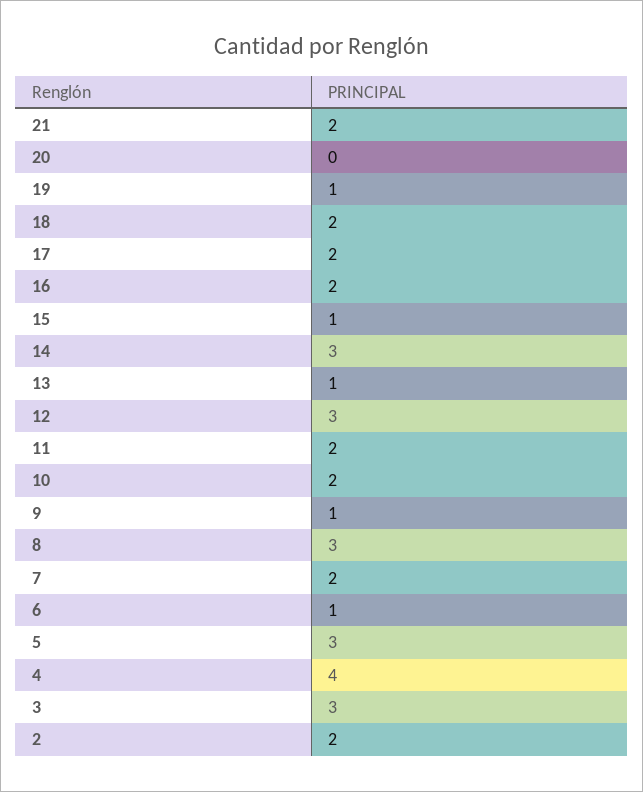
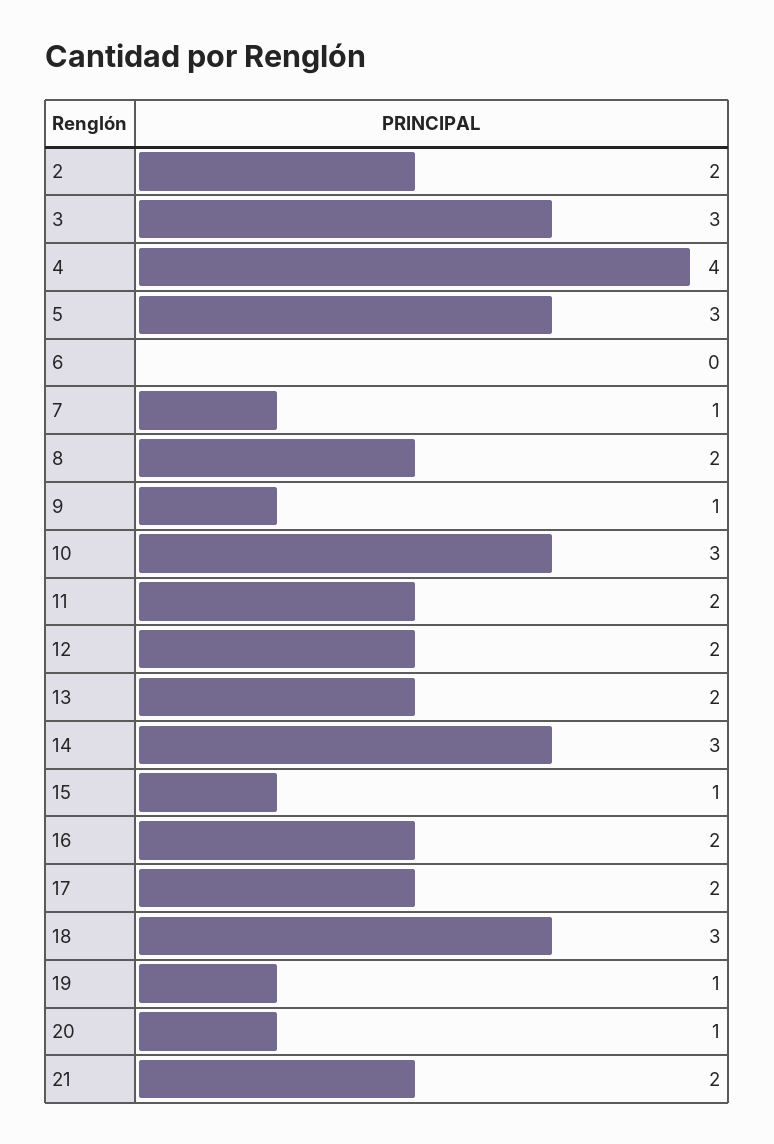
20: 0 -> 1
18: 2 -> 3
13: 1 -> 2
12: 3 -> 2
10: 2 -> 3
8: 3 -> 2
7: 2 -> 1
6: 1 -> 0

